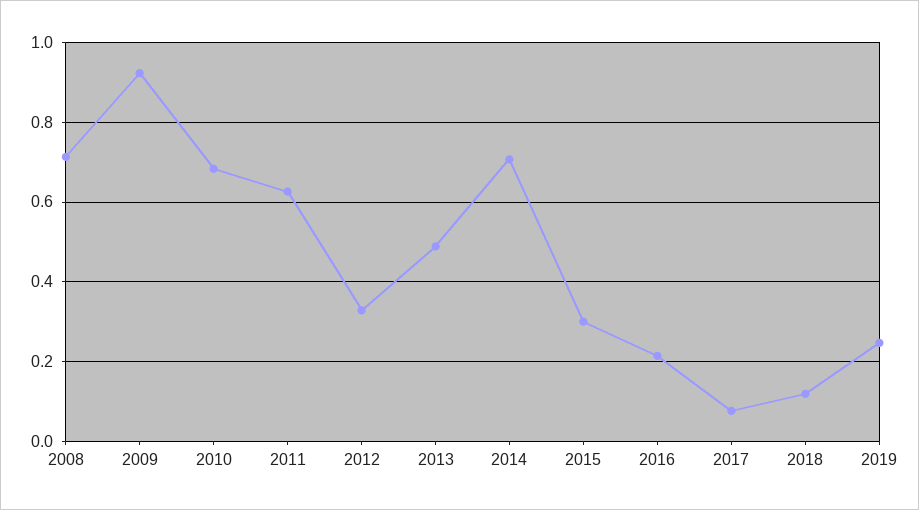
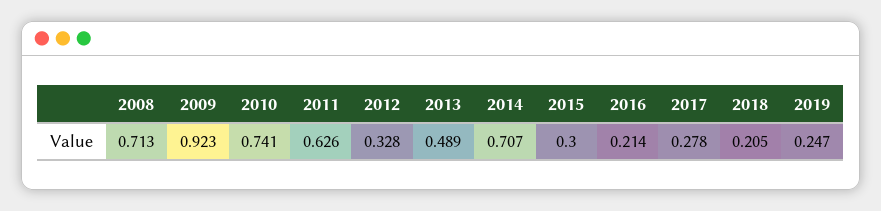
2010: 0.68 -> 0.741
2017: 0.08 -> 0.278
2018: 0.12 -> 0.205

